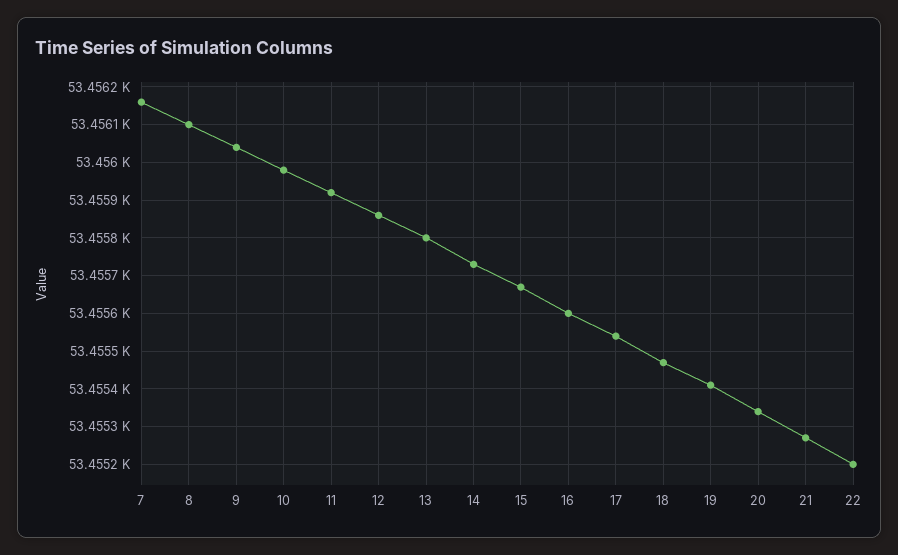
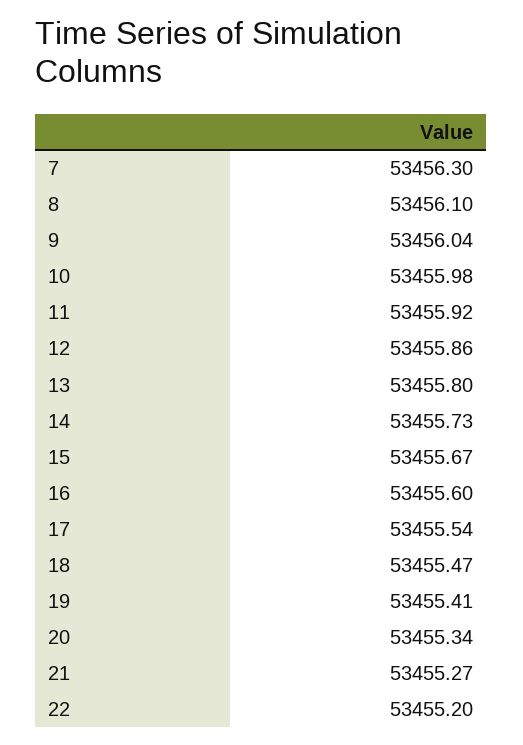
7: 53456.15 -> 53456.3

